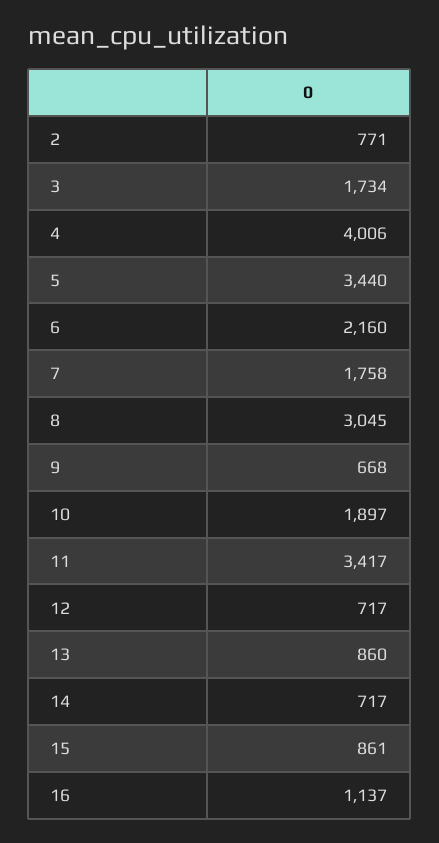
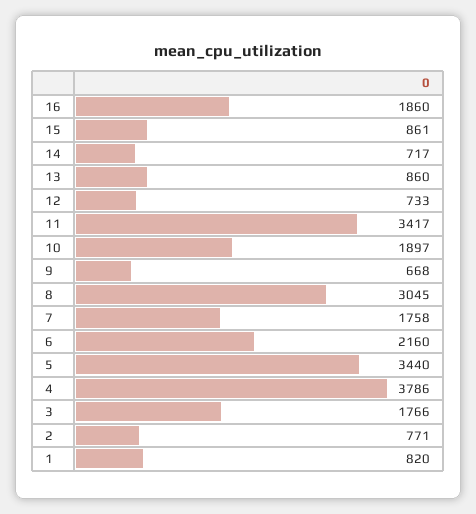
3: 1734 -> 1766
4: 4006 -> 3786
12: 717 -> 733
16: 1137 -> 1860
1: none -> 820

